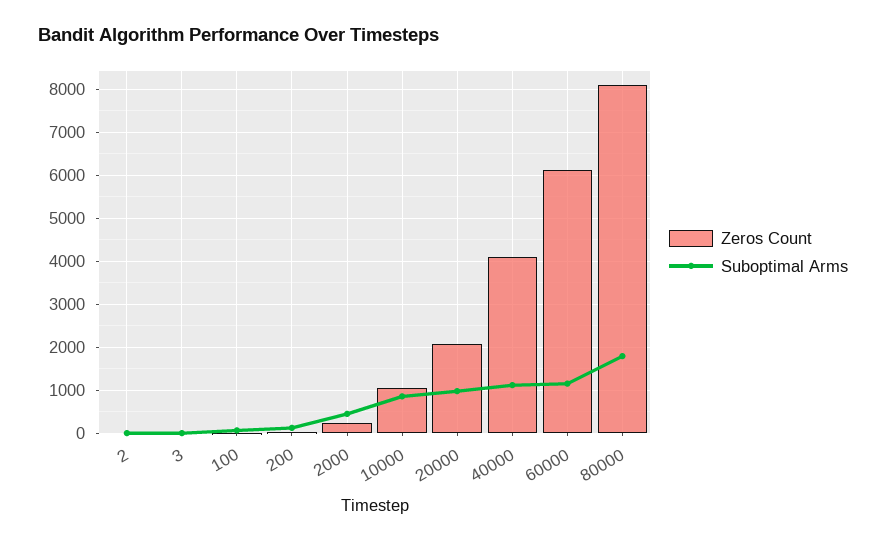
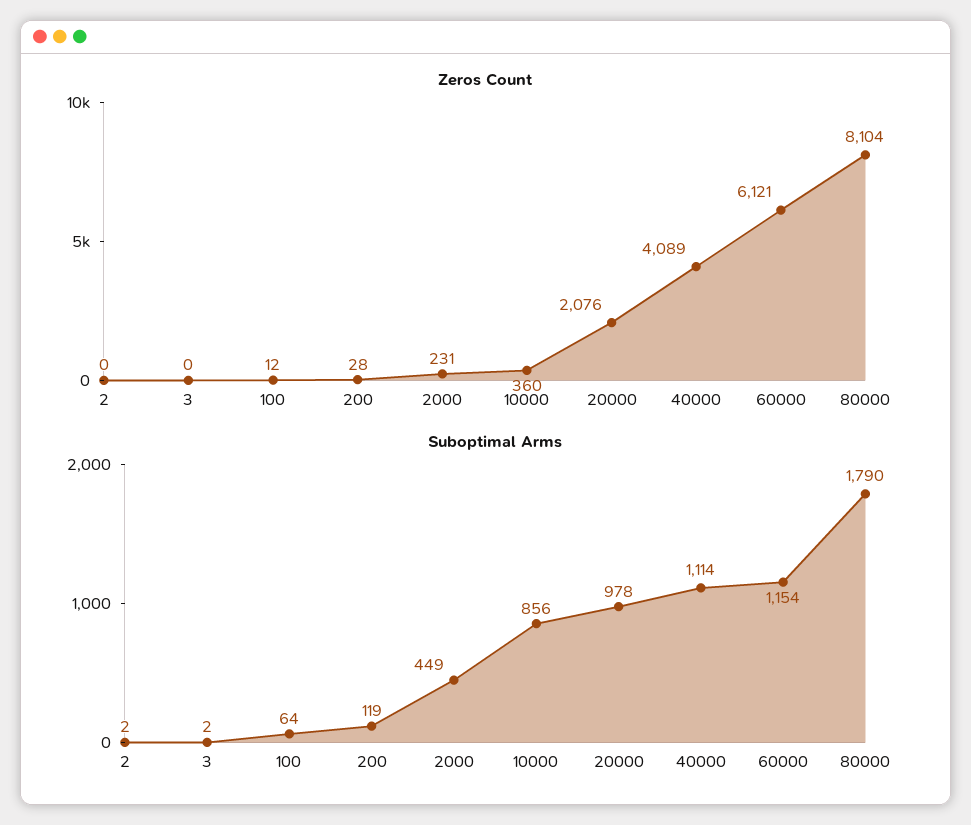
Zeros Count, 10000: 1000 -> 360

